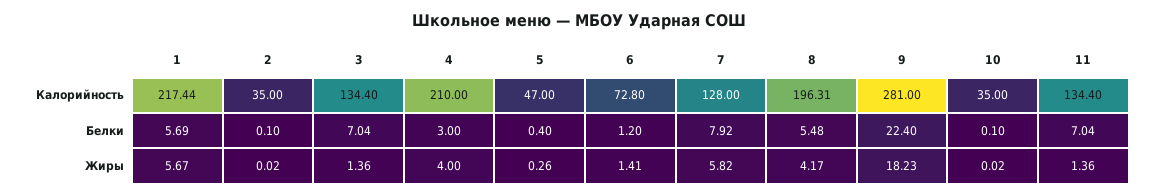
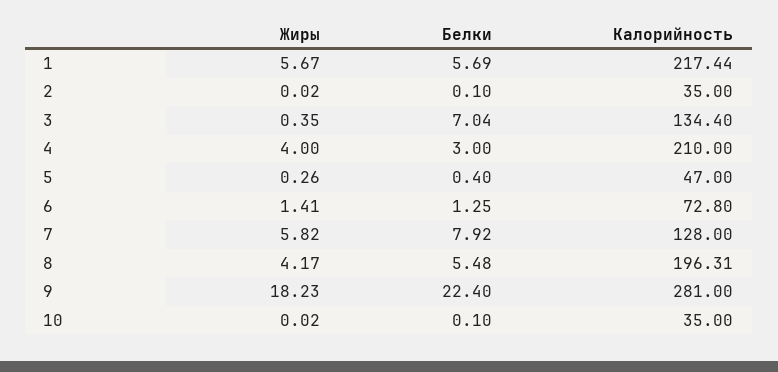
11, Калорийность: 134.4 -> none
6, Белки: 1.2 -> 1.25
11, Белки: 7.04 -> none
3, Жиры: 1.36 -> 0.35
11, Жиры: 1.36 -> none

